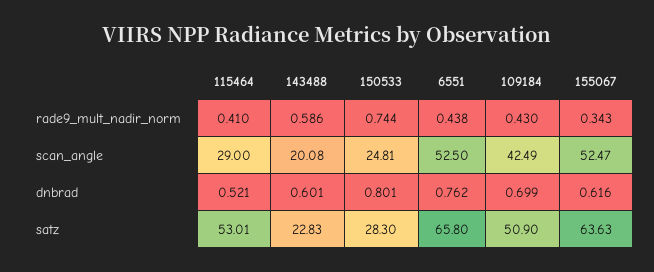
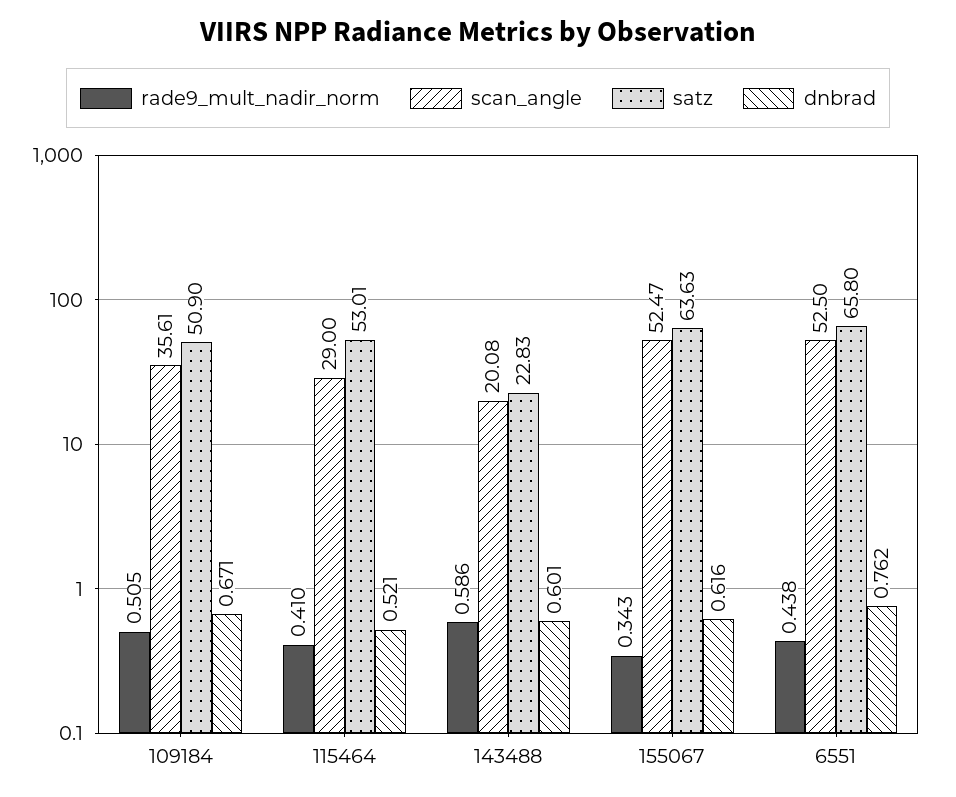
rade9_mult_nadir_norm, 150533: 0.744 -> none
rade9_mult_nadir_norm, 109184: 0.43 -> 0.505
scan_angle, 150533: 24.81 -> none
scan_angle, 109184: 42.49 -> 35.61
dnbrad, 150533: 0.801 -> none
dnbrad, 109184: 0.699 -> 0.671
satz, 150533: 28.3 -> none

